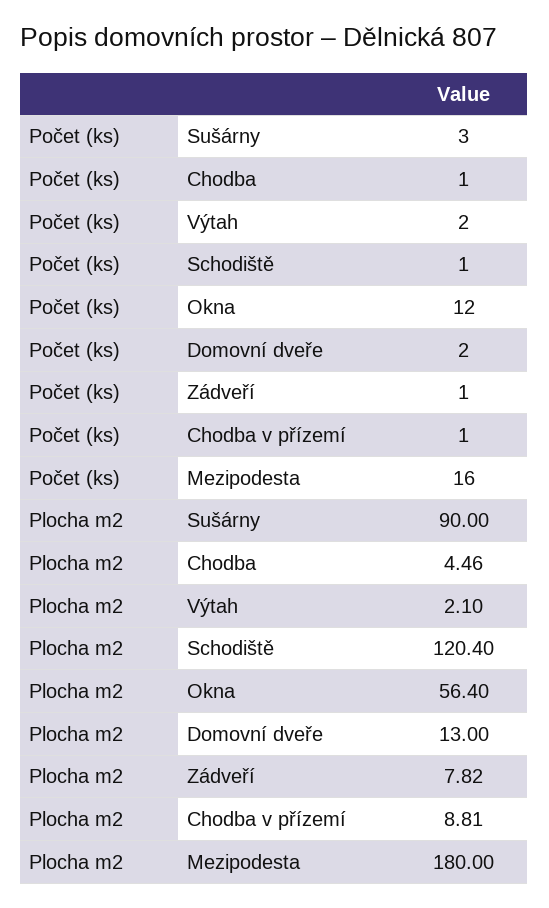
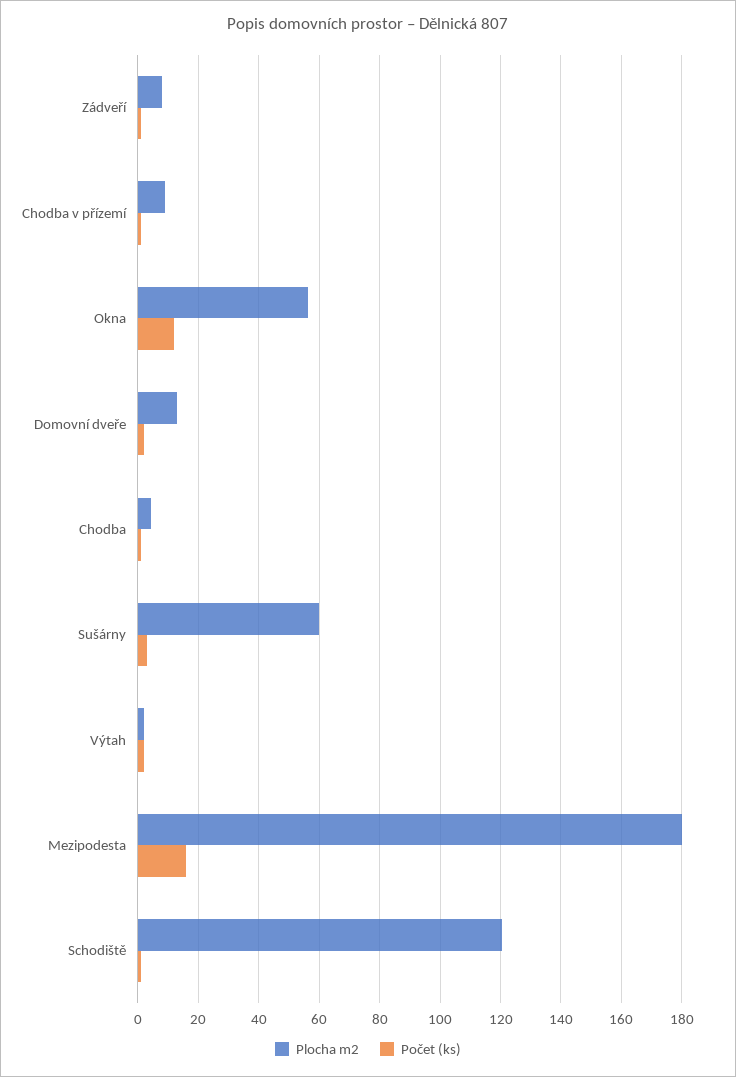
Plocha m2, Sušárny: 90 -> 60

